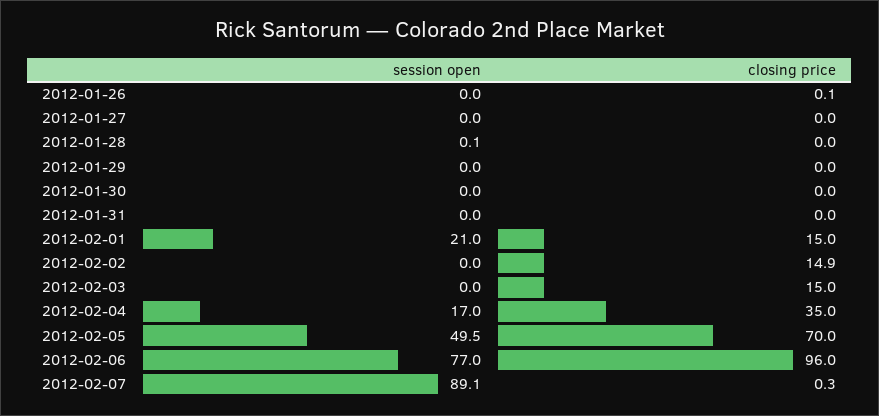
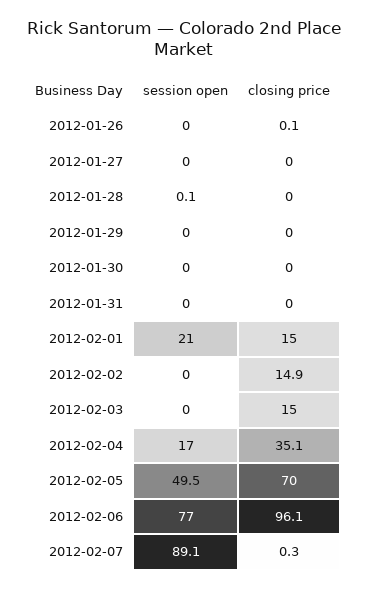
closing price, 2012-02-04: 35 -> 35.1
closing price, 2012-02-06: 96 -> 96.1

